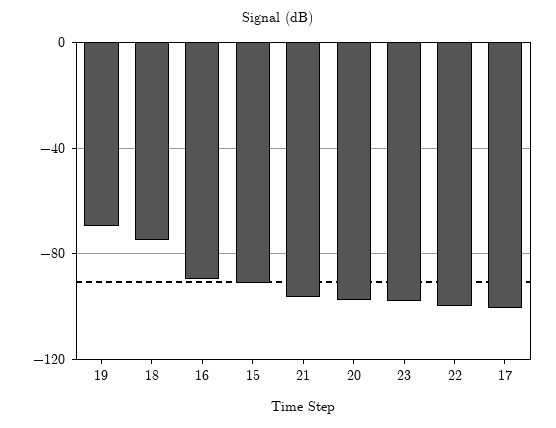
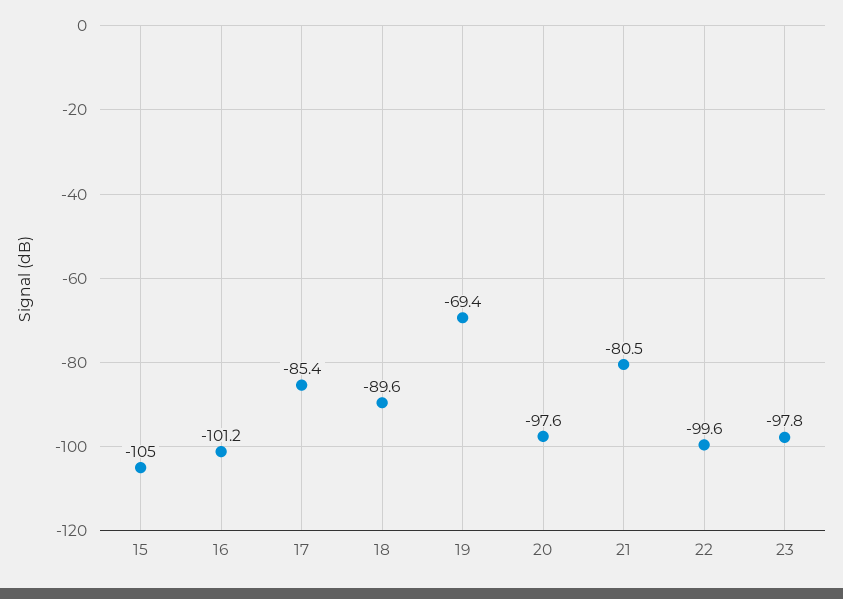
18: -75 -> -89.6
16: -90 -> -101.2
15: -90 -> -105
21: -95 -> -80.5
17: -100 -> -85.4

